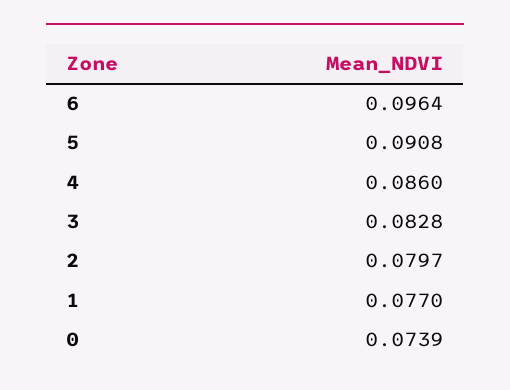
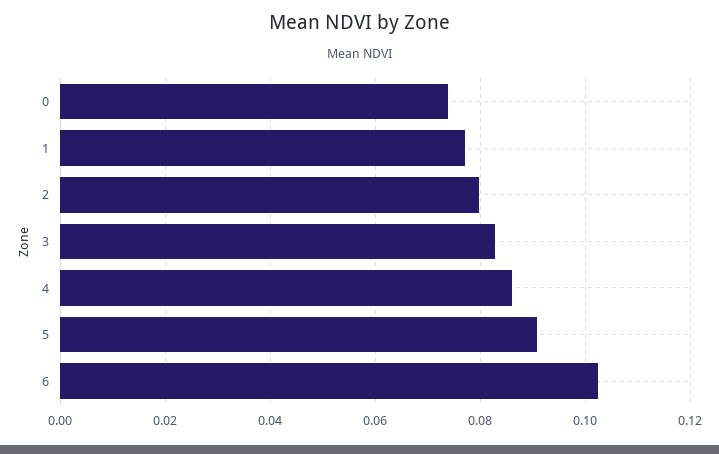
6: 0.0964 -> 0.102

